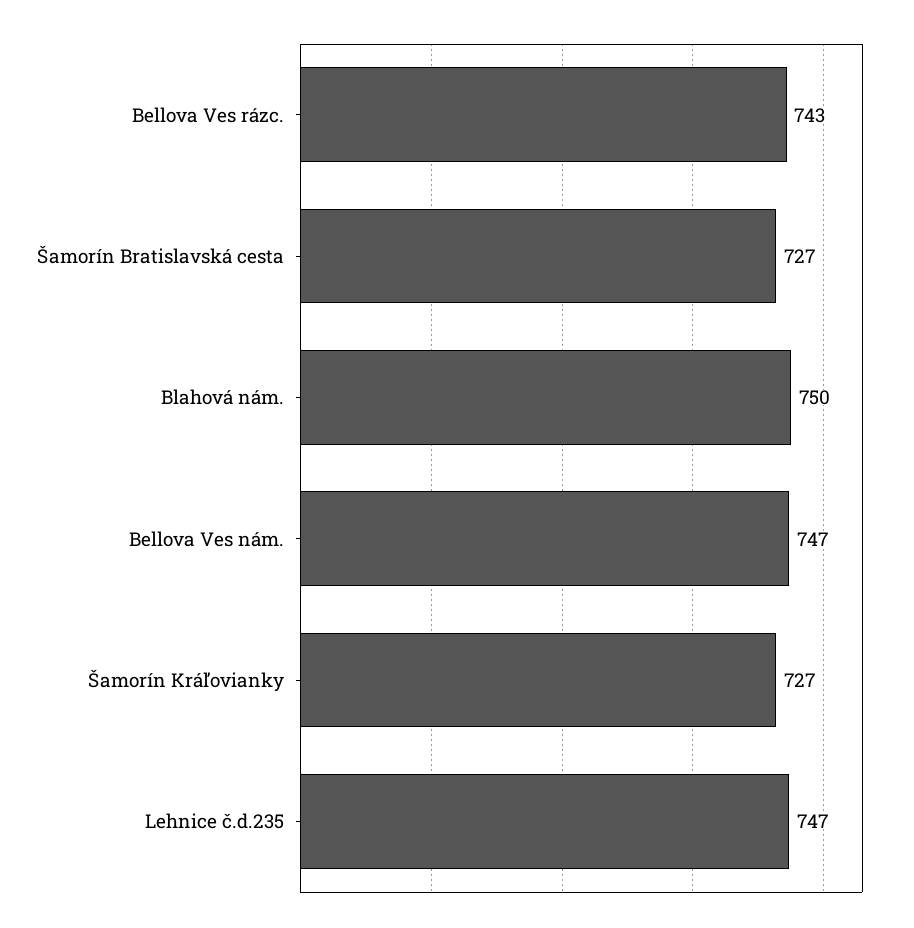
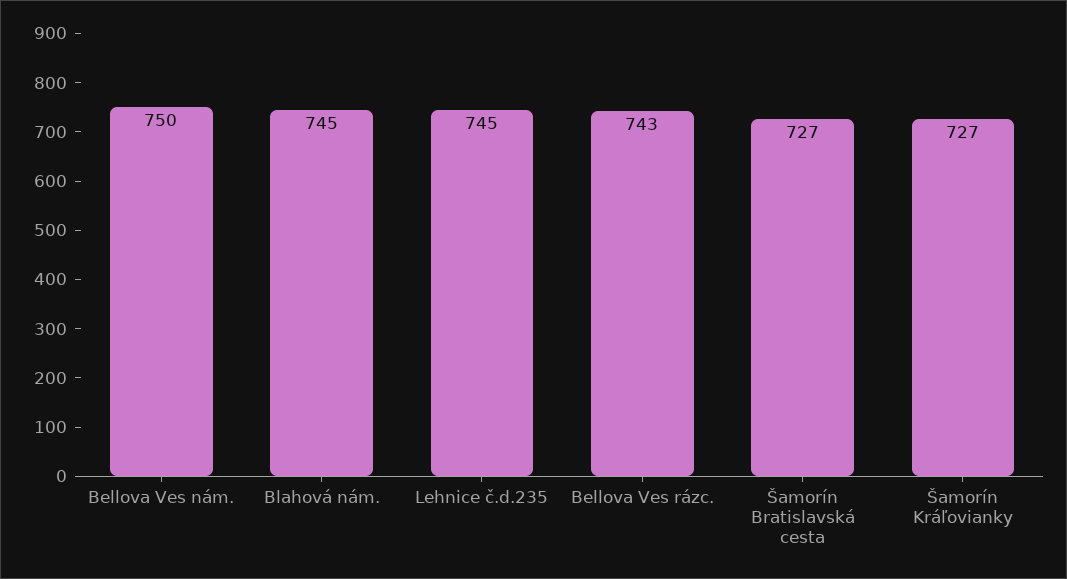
Blahová nám.: 750 -> 745
Bellova Ves nám.: 747 -> 750
Lehnice č.d.235: 747 -> 745

